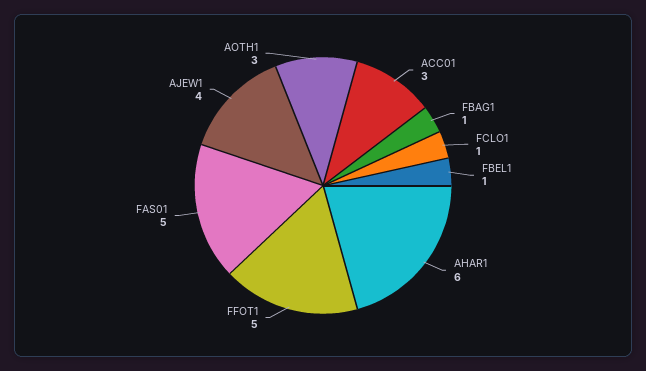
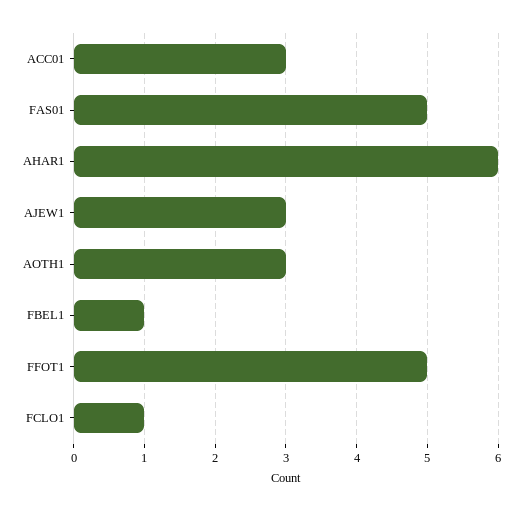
FBAG1: 1 -> none
AJEW1: 4 -> 3

